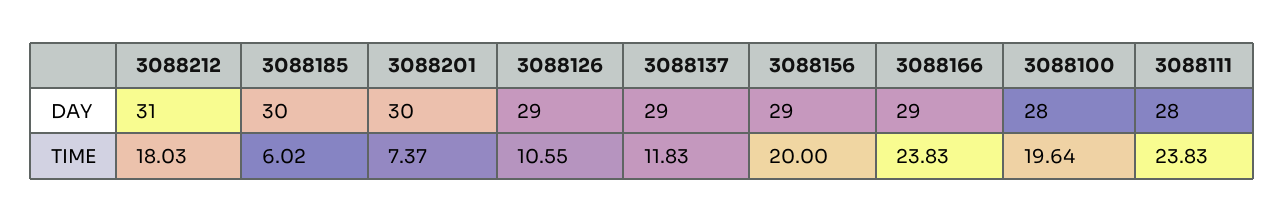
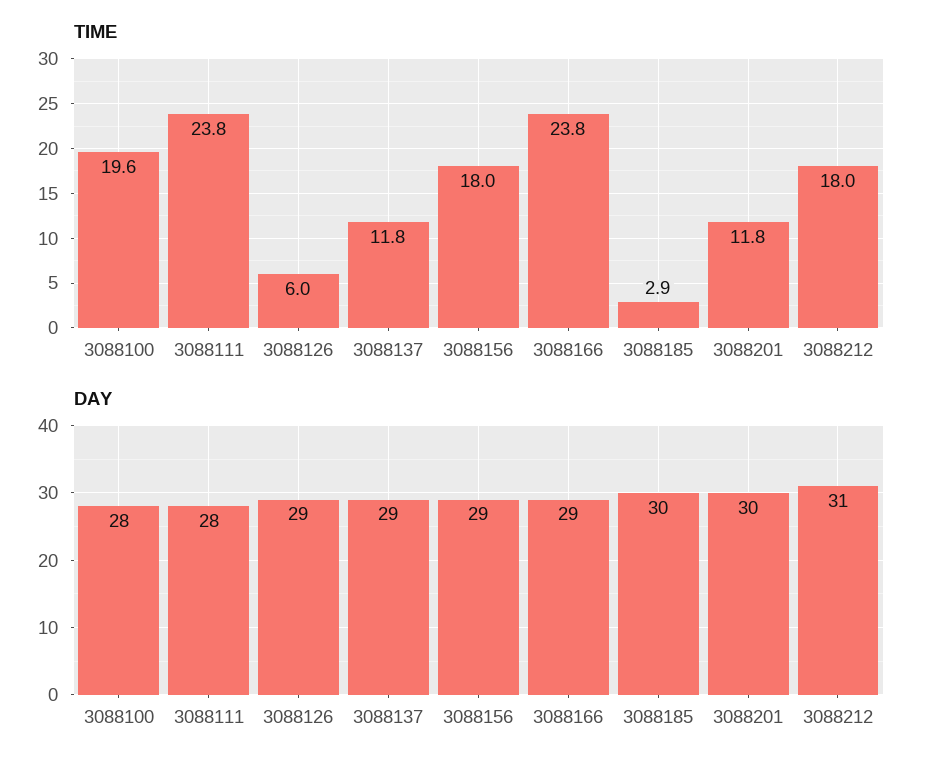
TIME, 3088185: 6.02 -> 2.9
TIME, 3088201: 7.37 -> 11.8
TIME, 3088126: 10.55 -> 6
TIME, 3088156: 20 -> 18

